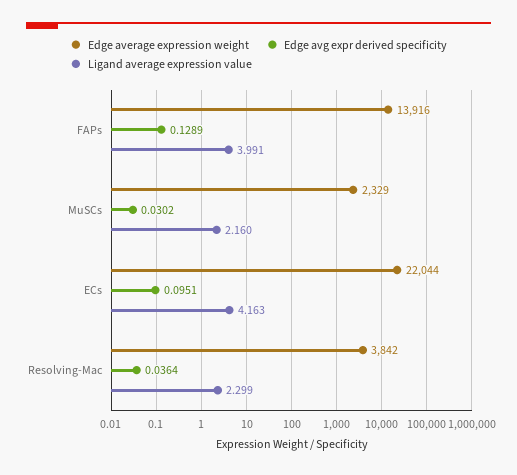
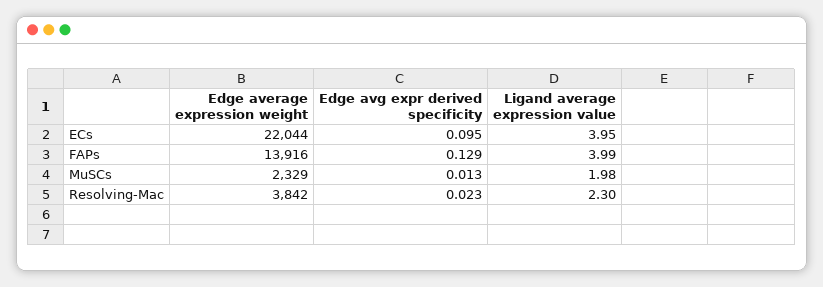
Edge avg expr derived specificity, MuSCs: 0.0302 -> 0.013
Ligand average expression value, MuSCs: 2.16 -> 1.98
Ligand average expression value, ECs: 4.163 -> 3.95
Edge avg expr derived specificity, Resolving-Mac: 0.0364 -> 0.023

